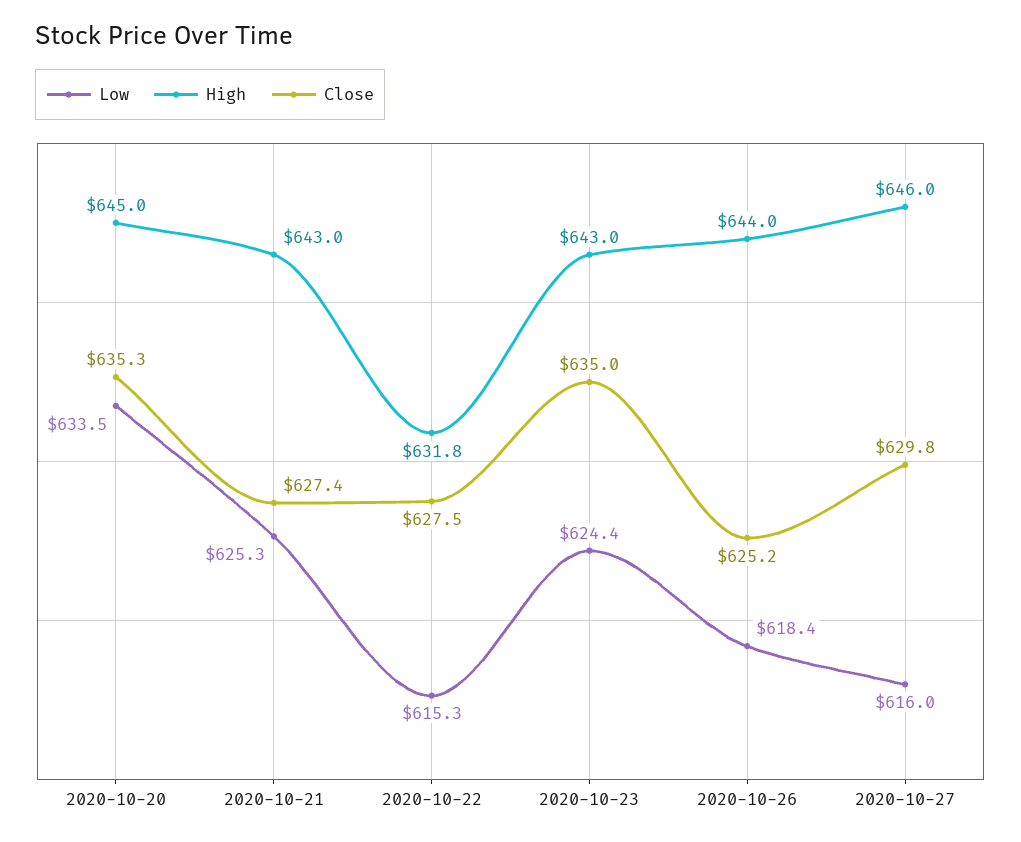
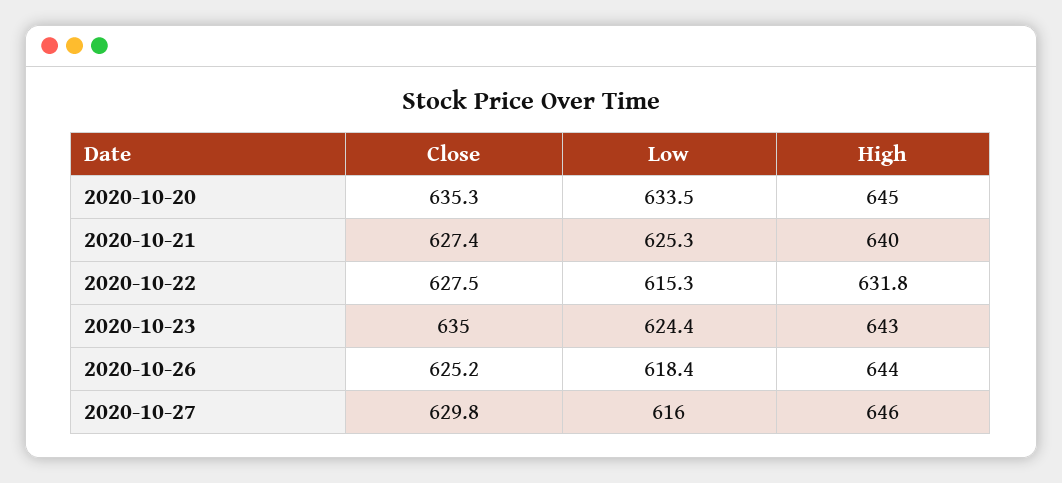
High, 2020-10-21: 643 -> 640

